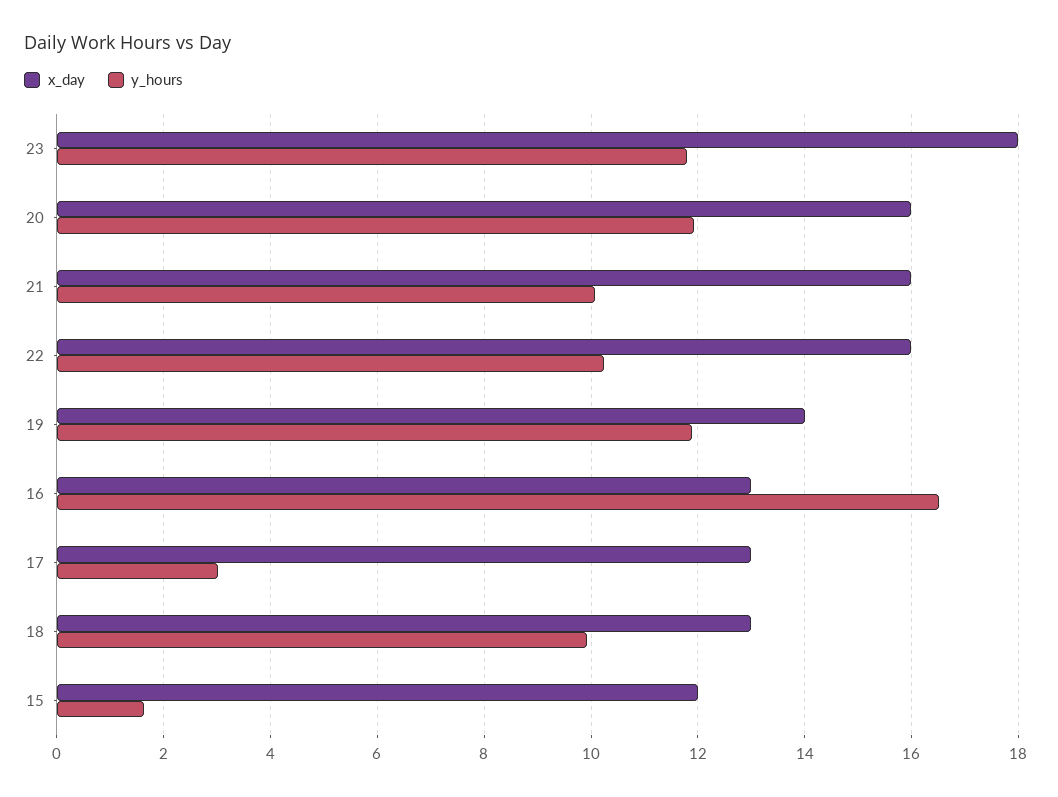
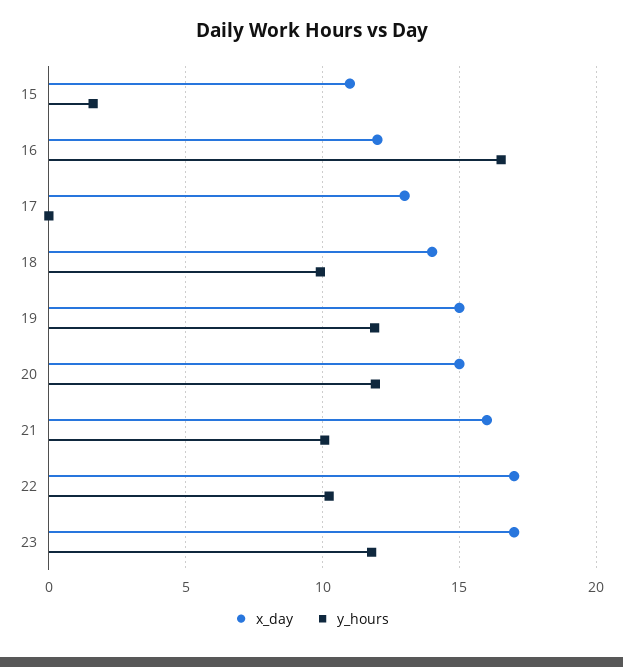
x_day, 23: 18 -> 17
x_day, 20: 16 -> 15
x_day, 22: 16 -> 17
x_day, 19: 14 -> 15
x_day, 16: 13 -> 12
y_hours, 17: 3 -> 0
x_day, 18: 13 -> 14
x_day, 15: 12 -> 11

